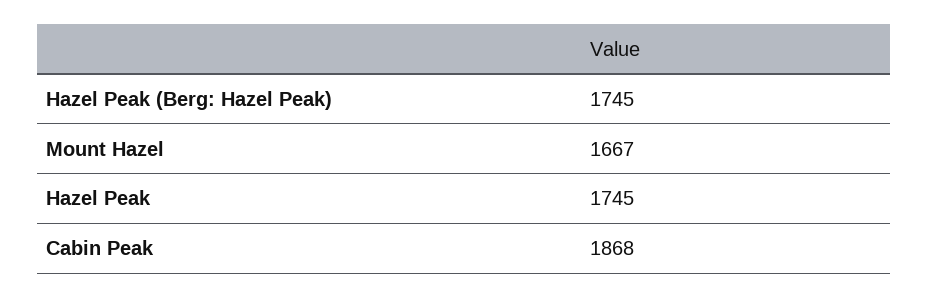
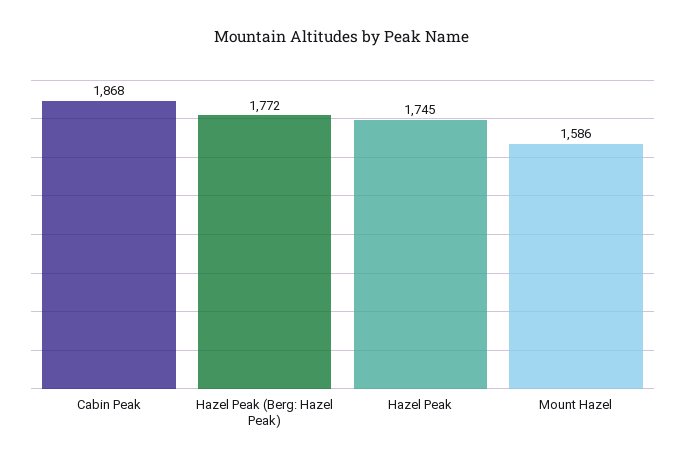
Hazel Peak (Berg: Hazel Peak): 1745 -> 1772
Mount Hazel: 1667 -> 1586

